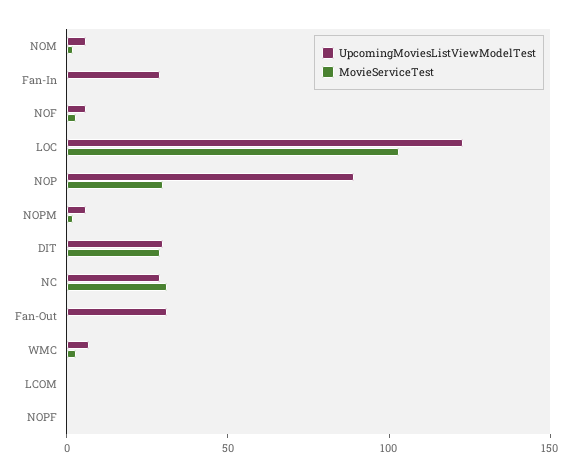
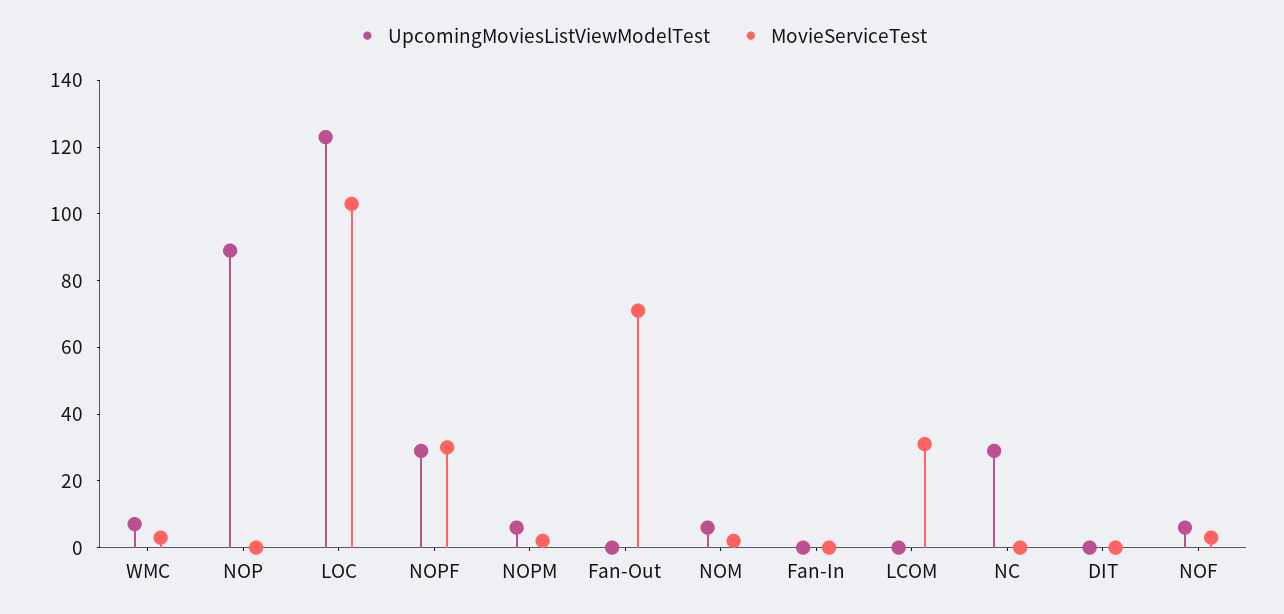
UpcomingMoviesListViewModelTest, Fan-In: 30 -> 0
MovieServiceTest, NOP: 30 -> 0
UpcomingMoviesListViewModelTest, DIT: 30 -> 0
MovieServiceTest, DIT: 30 -> 0
MovieServiceTest, NC: 30 -> 0
UpcomingMoviesListViewModelTest, Fan-Out: 30 -> 0
MovieServiceTest, Fan-Out: 0 -> 70
MovieServiceTest, LCOM: 0 -> 30
UpcomingMoviesListViewModelTest, NOPF: 0 -> 30
MovieServiceTest, NOPF: 0 -> 30

